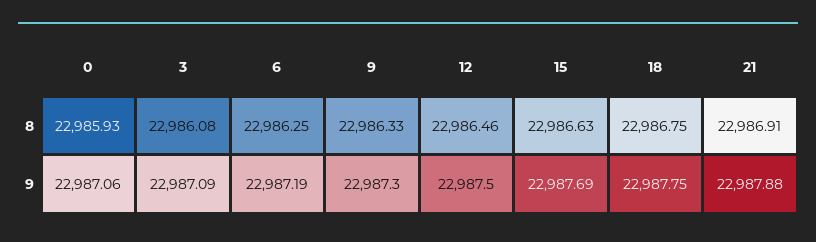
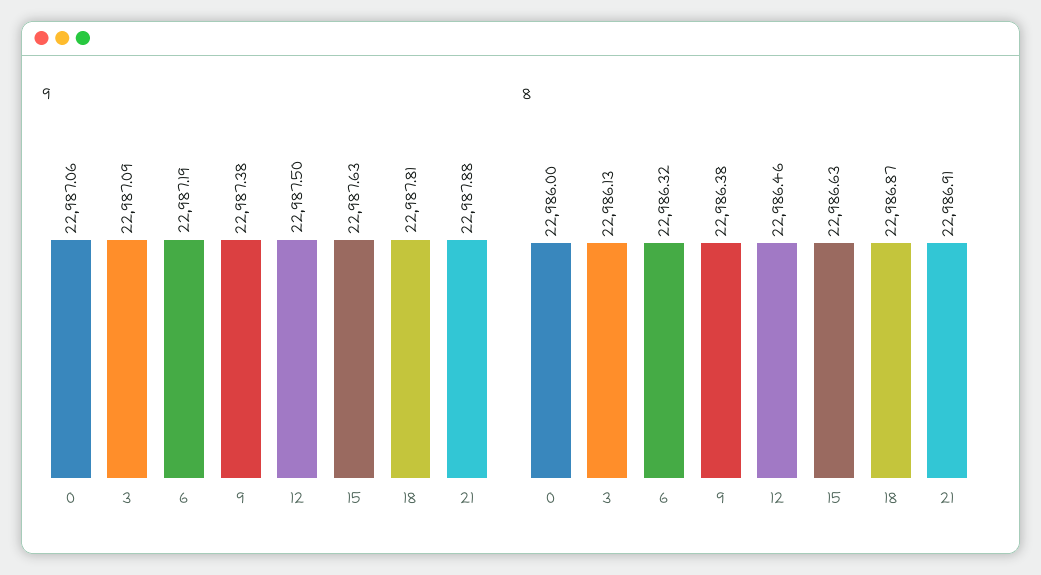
8, 0: 22985.93 -> 22986
8, 3: 22986.08 -> 22986.13
8, 6: 22986.25 -> 22986.32
8, 9: 22986.33 -> 22986.38
8, 18: 22986.75 -> 22986.87
9, 9: 22987.3 -> 22987.38
9, 15: 22987.69 -> 22987.63
9, 18: 22987.75 -> 22987.81

